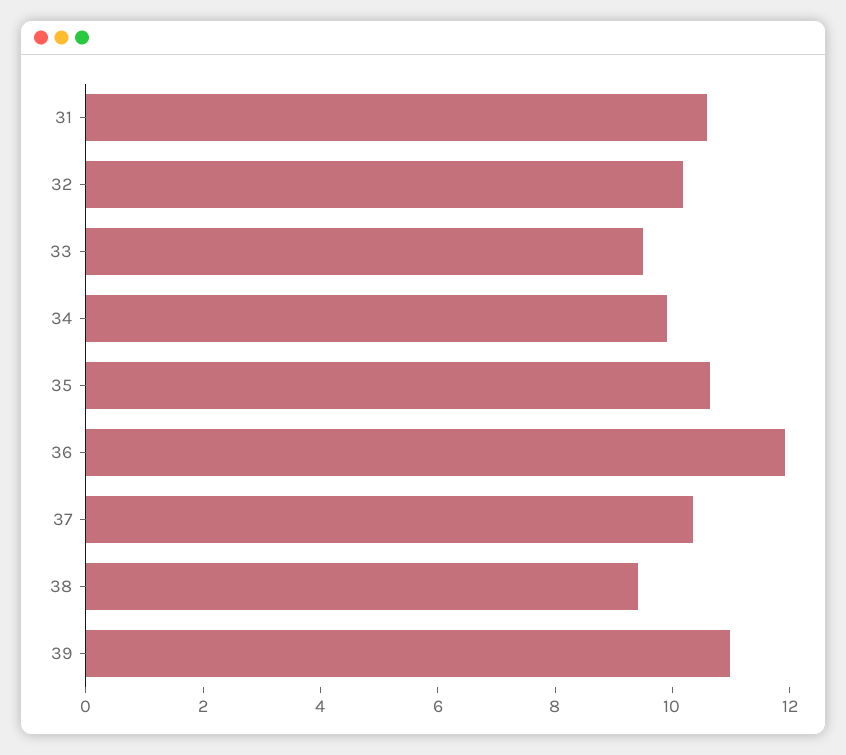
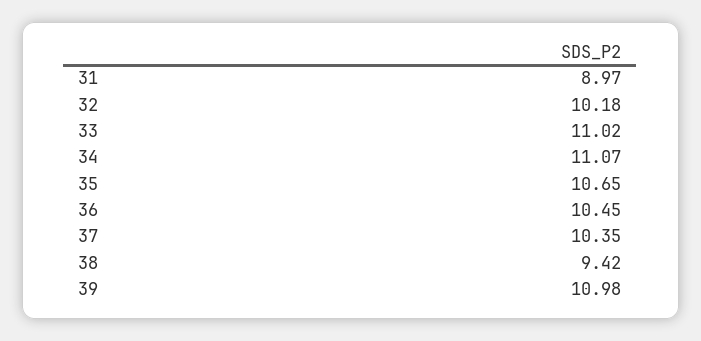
31: 10.5 -> 8.97
33: 9.5 -> 11.02
34: 10 -> 11.07
36: 12 -> 10.45

